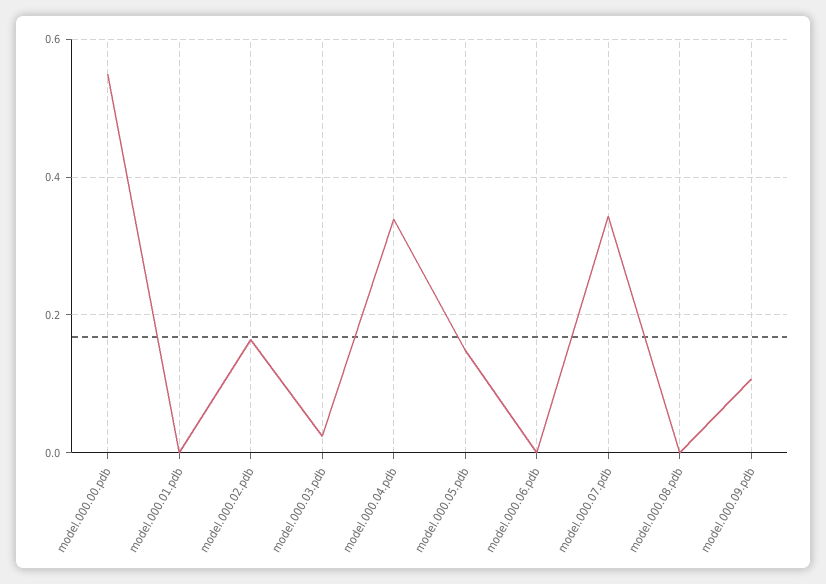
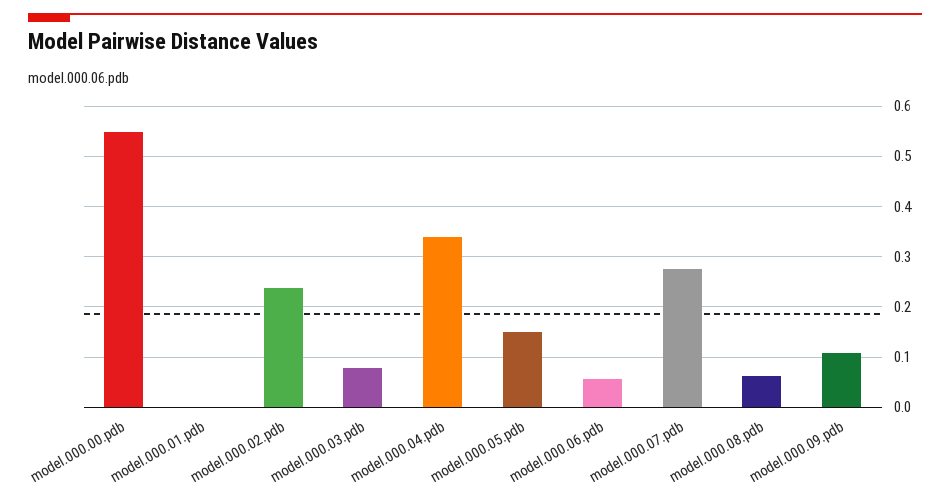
model.000.02.pdb: 0.16 -> 0.24
model.000.03.pdb: 0.02 -> 0.08
model.000.06.pdb: 0 -> 0.06
model.000.07.pdb: 0.34 -> 0.28
model.000.08.pdb: 0 -> 0.06

